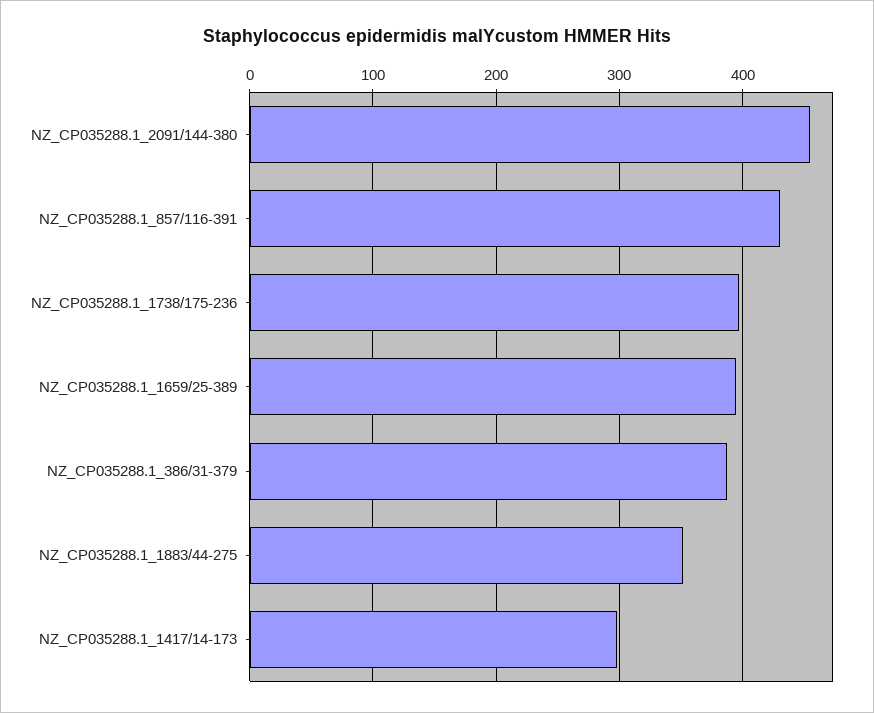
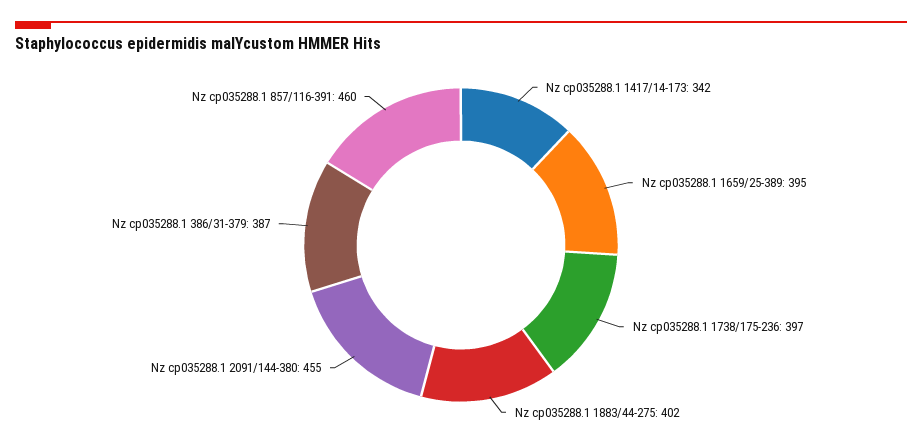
NZ_CP035288.1_857/116-391: 430 -> 460
NZ_CP035288.1_1883/44-275: 350 -> 402
NZ_CP035288.1_1417/14-173: 300 -> 342

